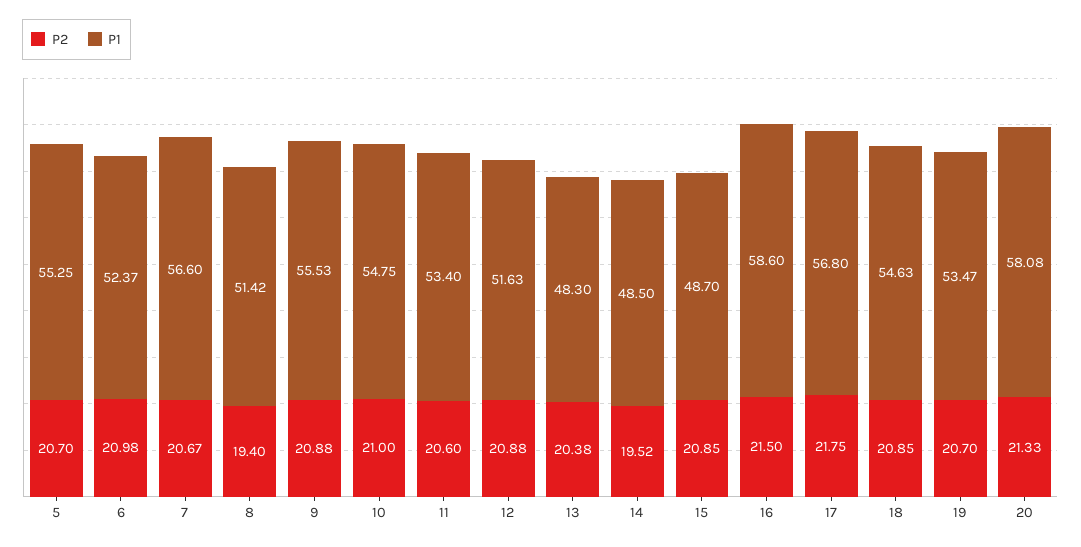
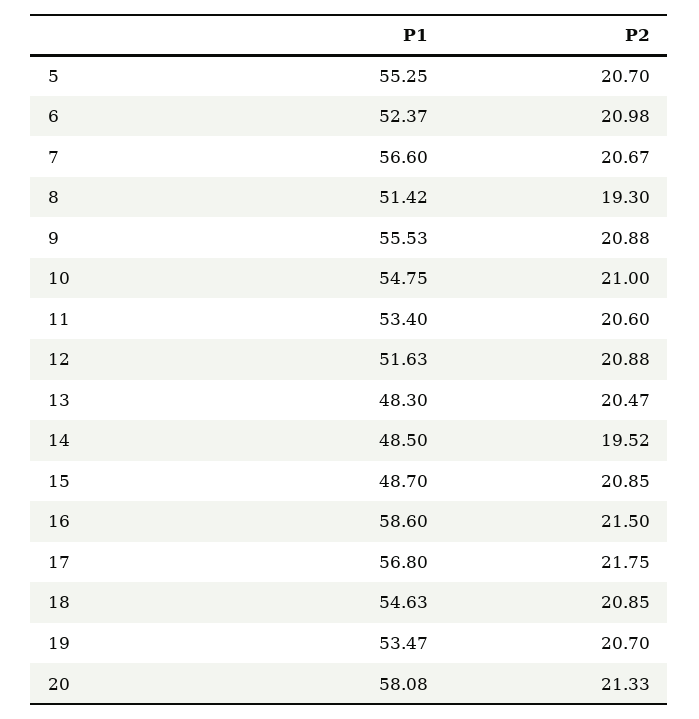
P2, 8: 19.4 -> 19.3
P2, 13: 20.38 -> 20.47

